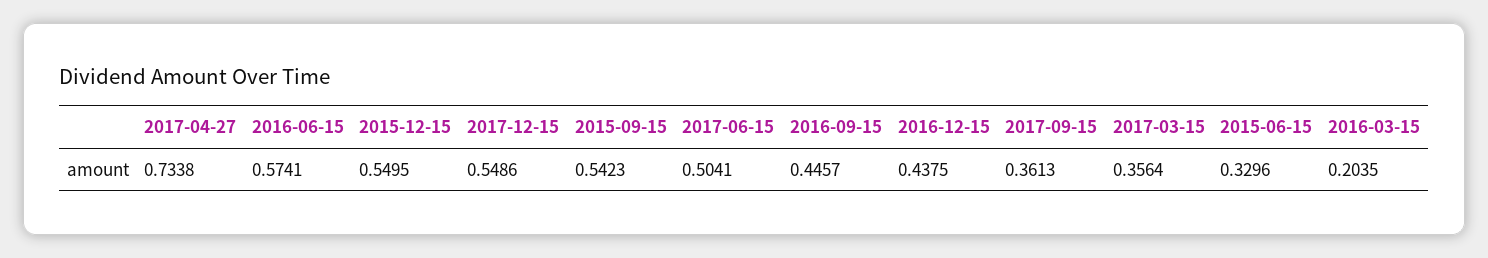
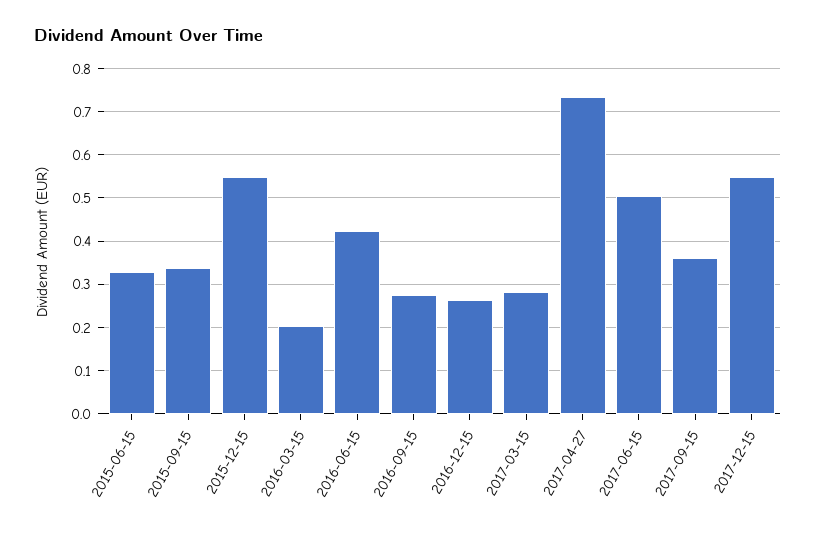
2016-06-15: 0.5741 -> 0.42
2015-09-15: 0.5423 -> 0.34
2016-09-15: 0.4457 -> 0.28
2016-12-15: 0.4375 -> 0.26
2017-03-15: 0.3564 -> 0.28

